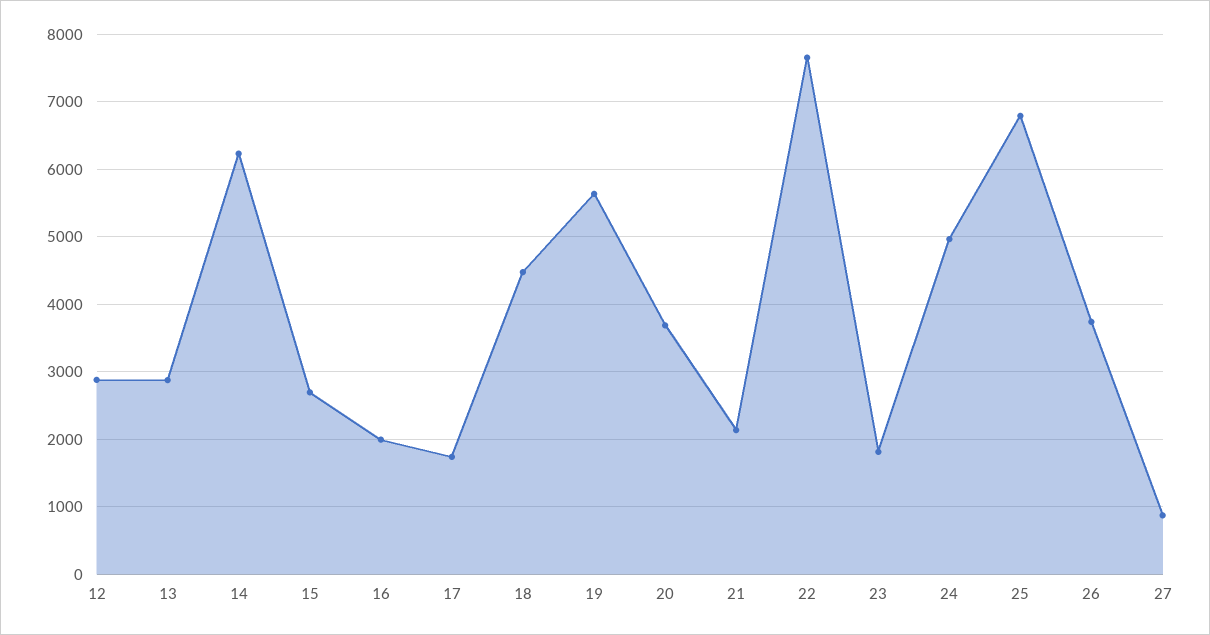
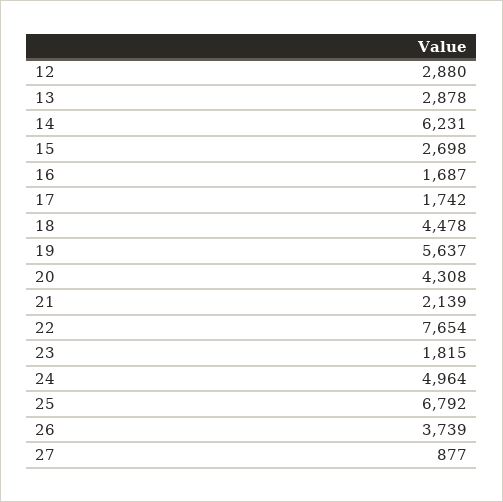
16: 2000 -> 1687
20: 3700 -> 4308

